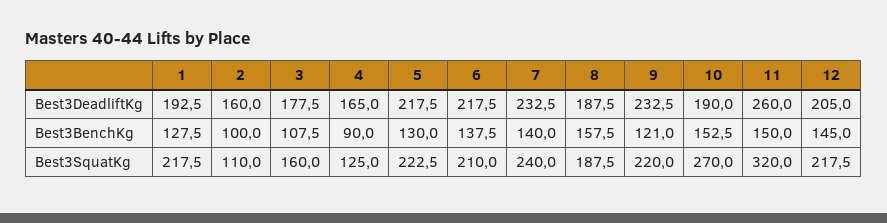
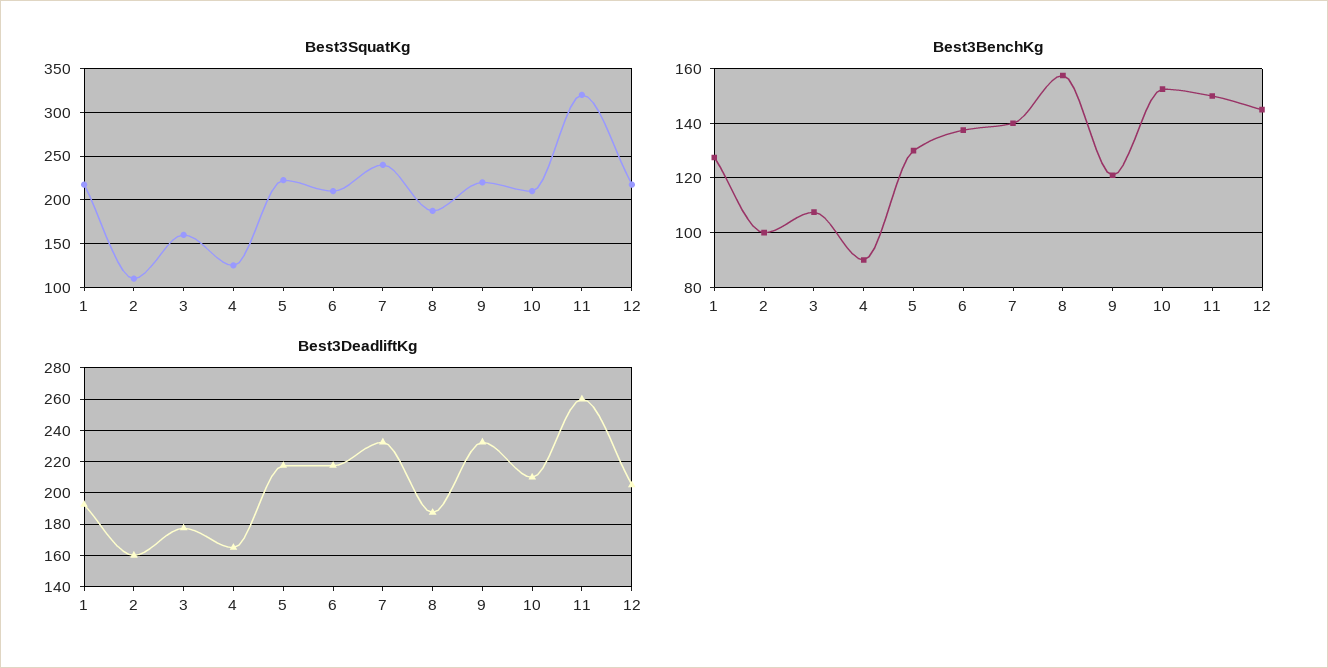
Best3DeadliftKg, 10: 190 -> 210
Best3SquatKg, 10: 270 -> 210

